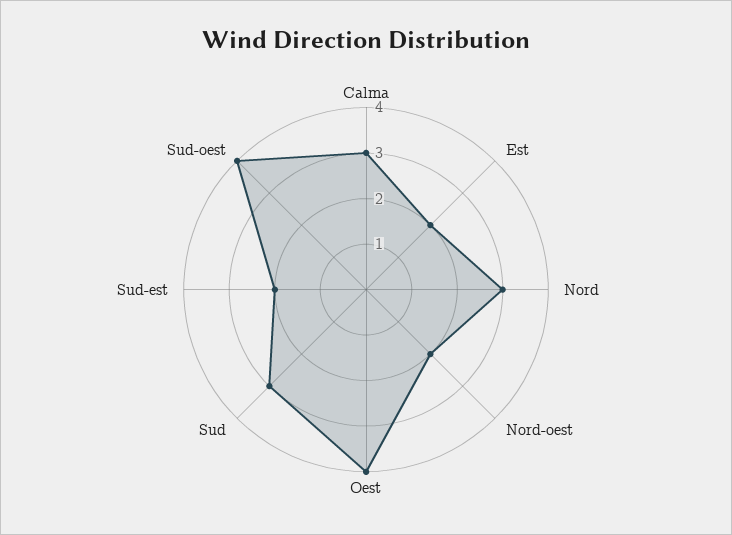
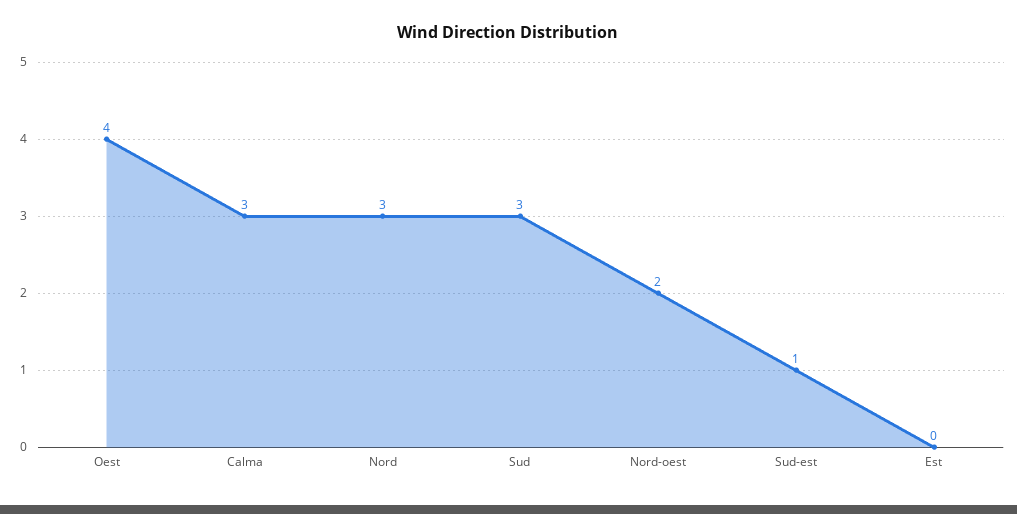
Est: 2 -> 0
Sud-est: 2 -> 1
Sud-oest: 4 -> none

